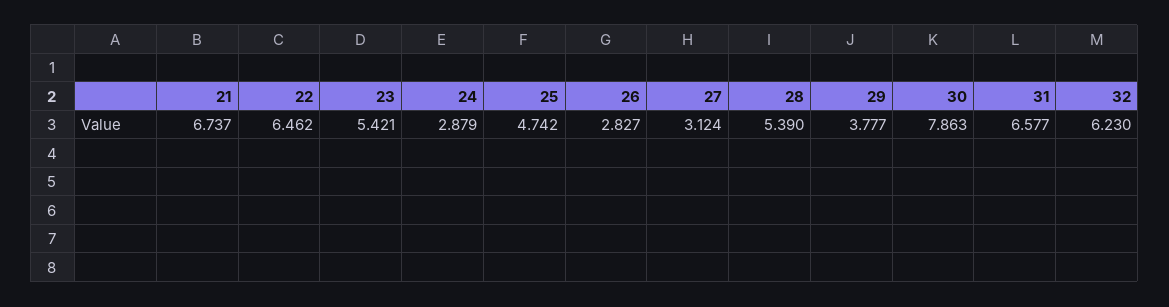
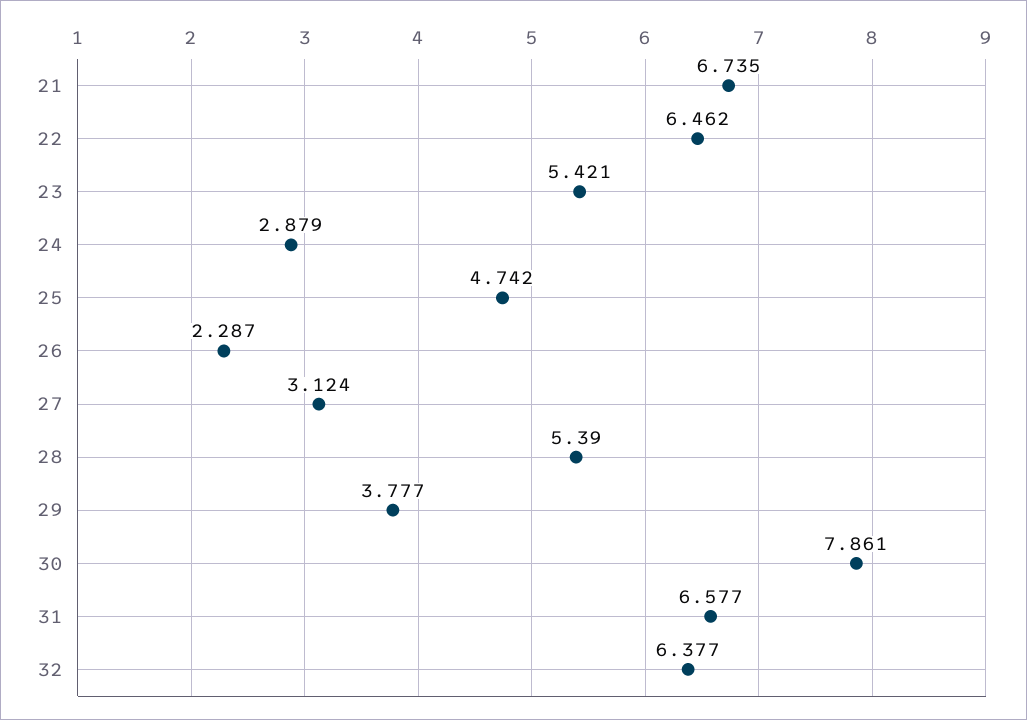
21: 6.737 -> 6.735
26: 2.827 -> 2.287
30: 7.863 -> 7.861
32: 6.23 -> 6.377

